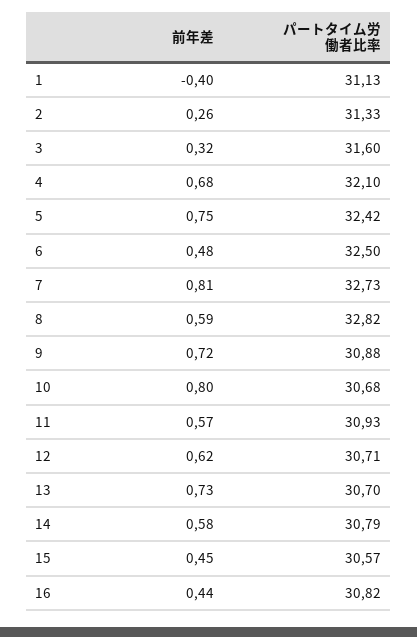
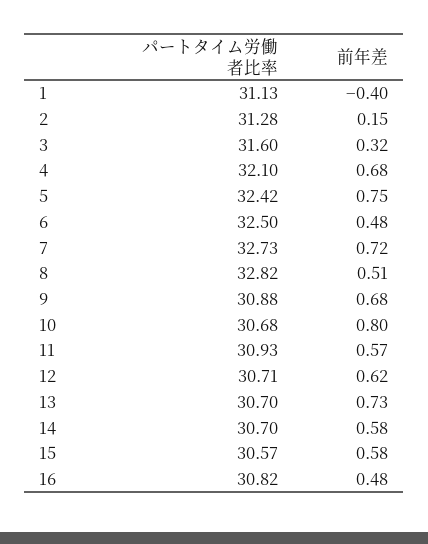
前年差, 2: 0.26 -> 0.15
パートタイム労働者比率, 2: 31.33 -> 31.28
前年差, 7: 0.81 -> 0.72
前年差, 8: 0.59 -> 0.51
前年差, 9: 0.72 -> 0.68
パートタイム労働者比率, 14: 30.79 -> 30.7
前年差, 15: 0.45 -> 0.58
前年差, 16: 0.44 -> 0.48

